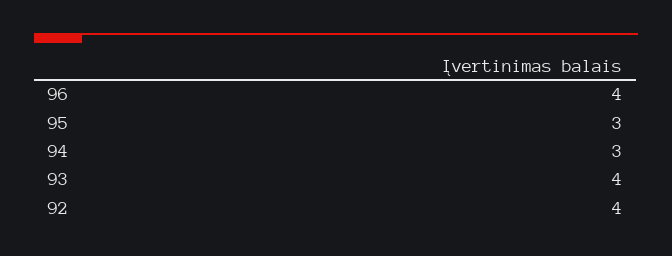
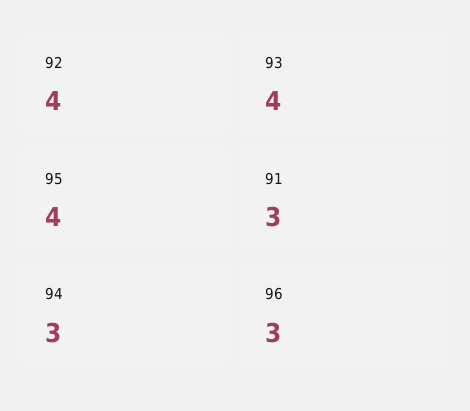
96: 4 -> 3
95: 3 -> 4
91: none -> 3

